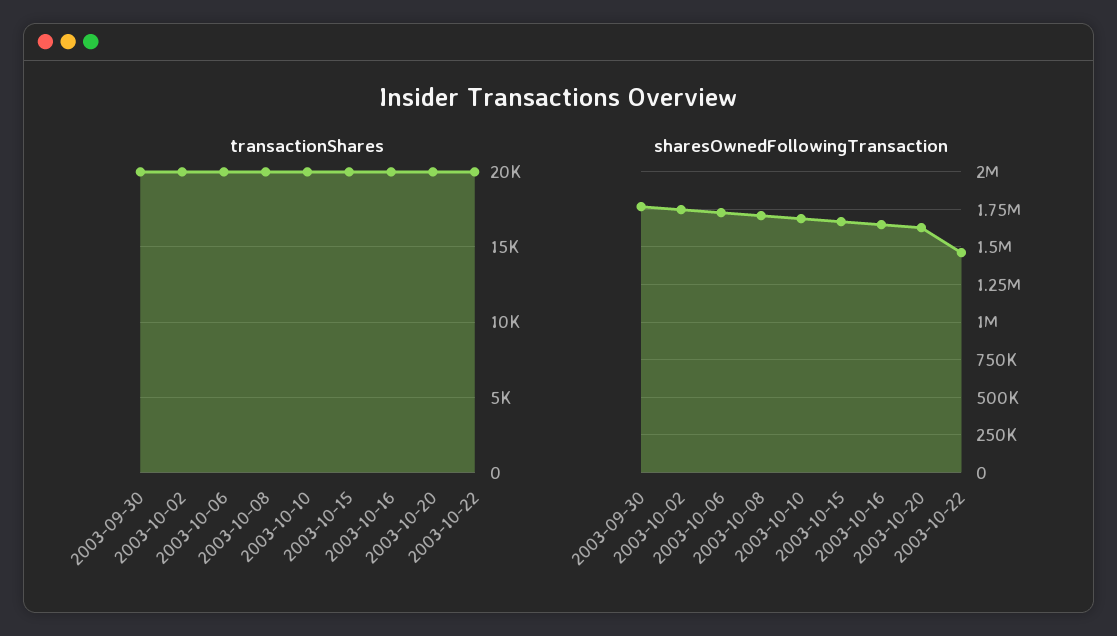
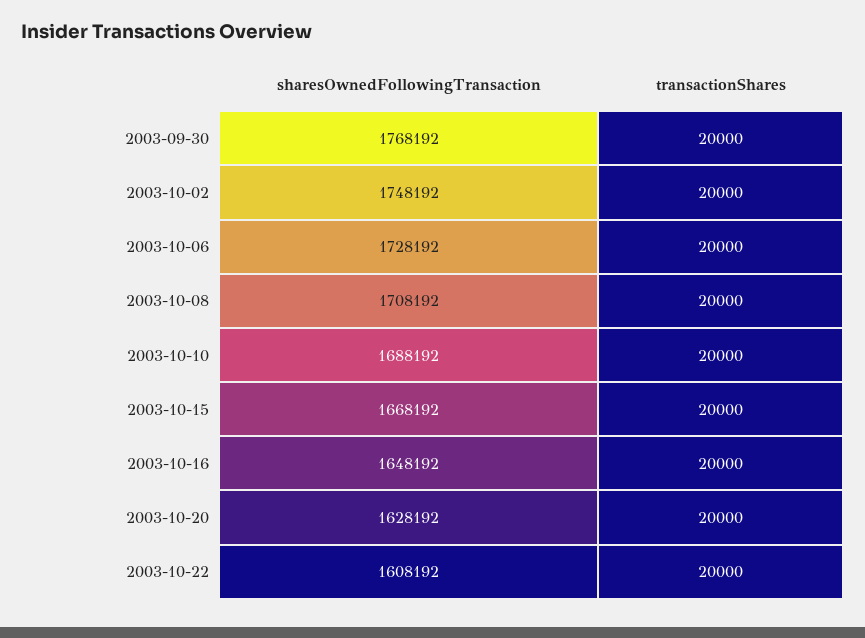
sharesOwnedFollowingTransaction, 2003-10-22: 1450000 -> 1608192

